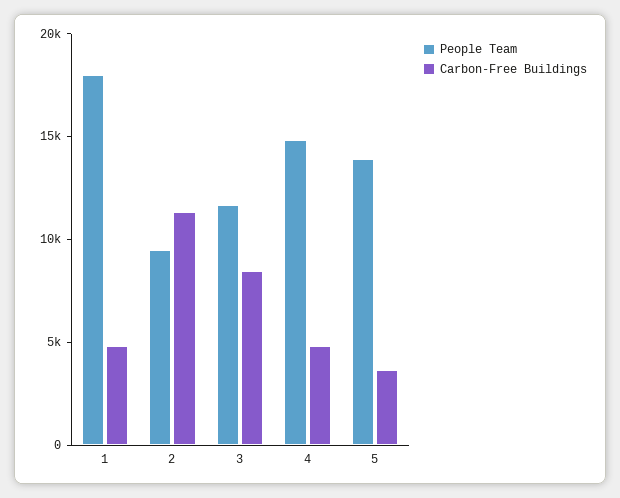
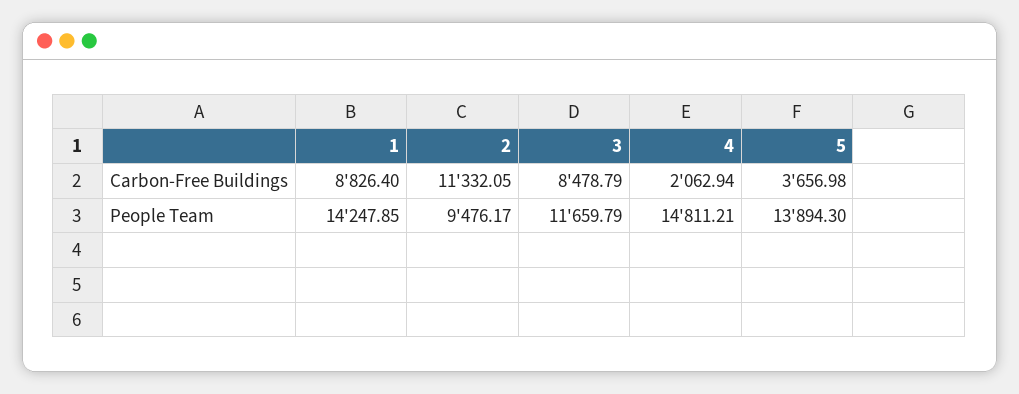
People Team, 1: 18000 -> 14247.85
Carbon-Free Buildings, 1: 5000 -> 8826.4
Carbon-Free Buildings, 4: 5000 -> 2062.94

